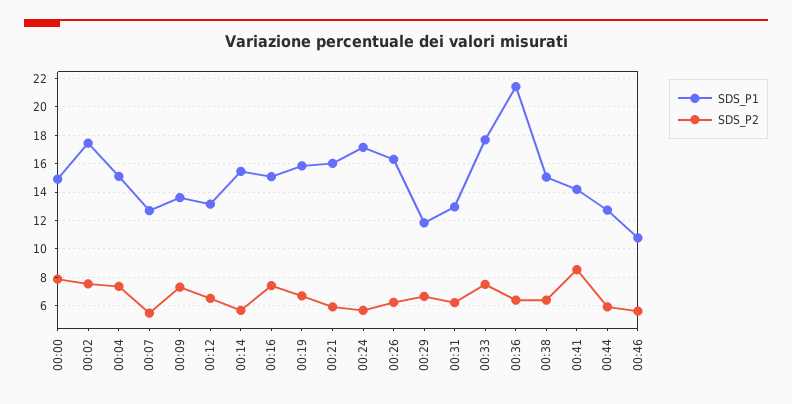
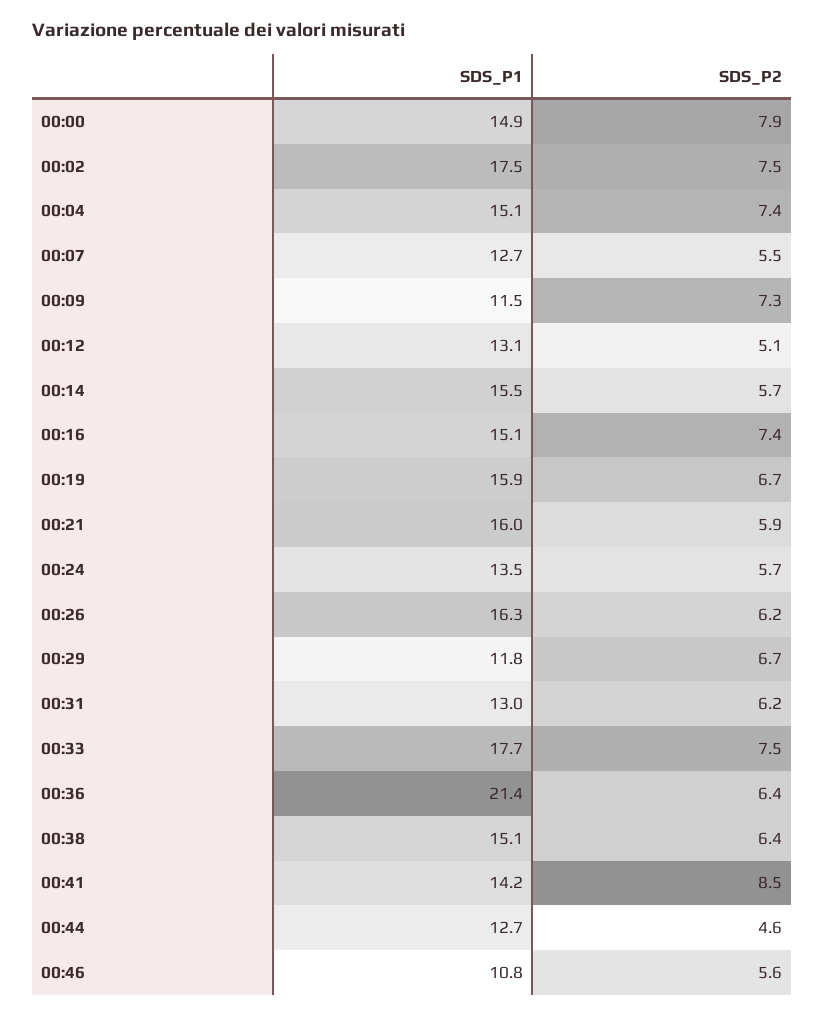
SDS_P1, 00:09: 13.5 -> 11.5
SDS_P2, 00:12: 6.5 -> 5.1
SDS_P1, 00:24: 17 -> 13.5
SDS_P2, 00:44: 6 -> 4.6

